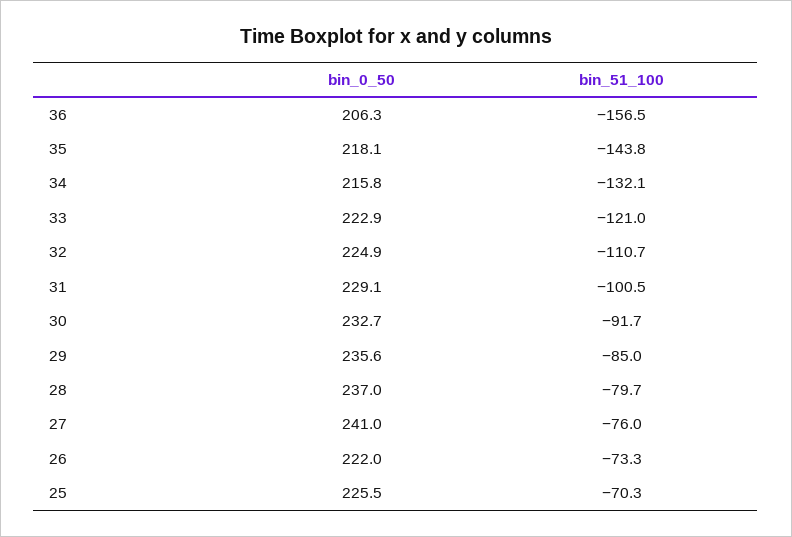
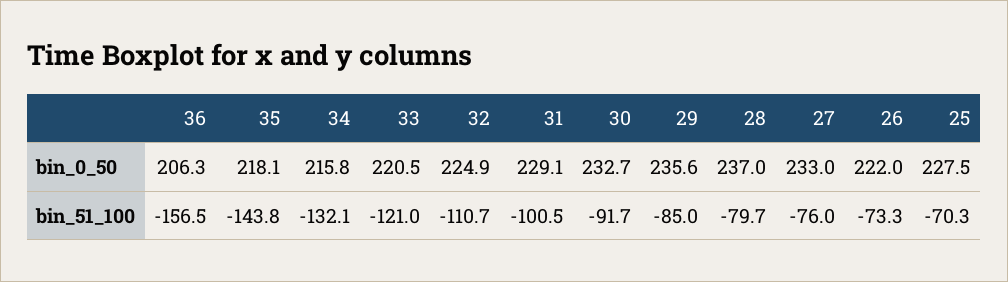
bin_0_50, 33: 222.9 -> 220.5
bin_0_50, 27: 241 -> 233
bin_0_50, 25: 225.5 -> 227.5

